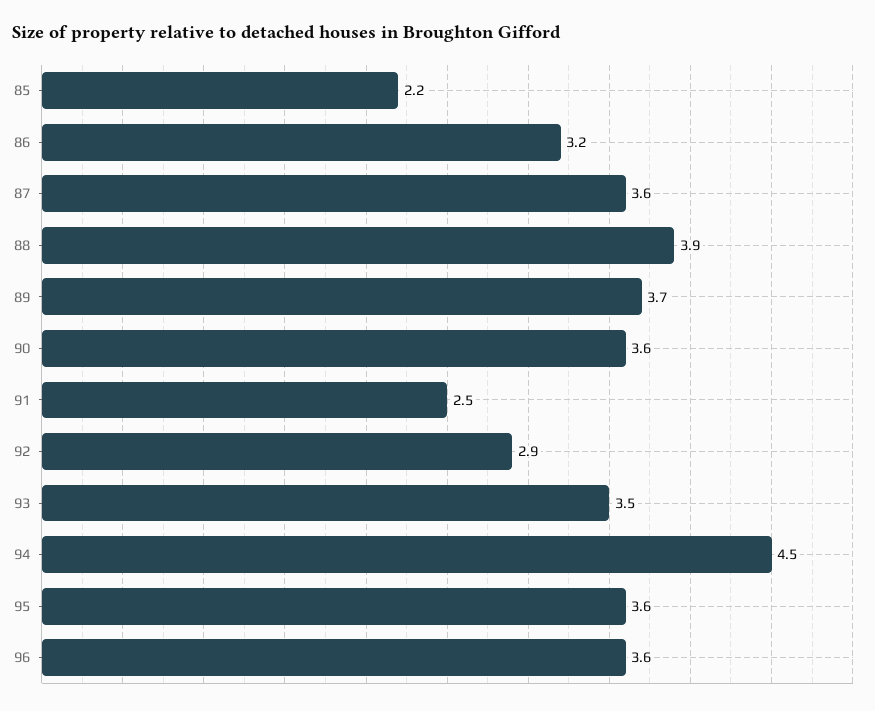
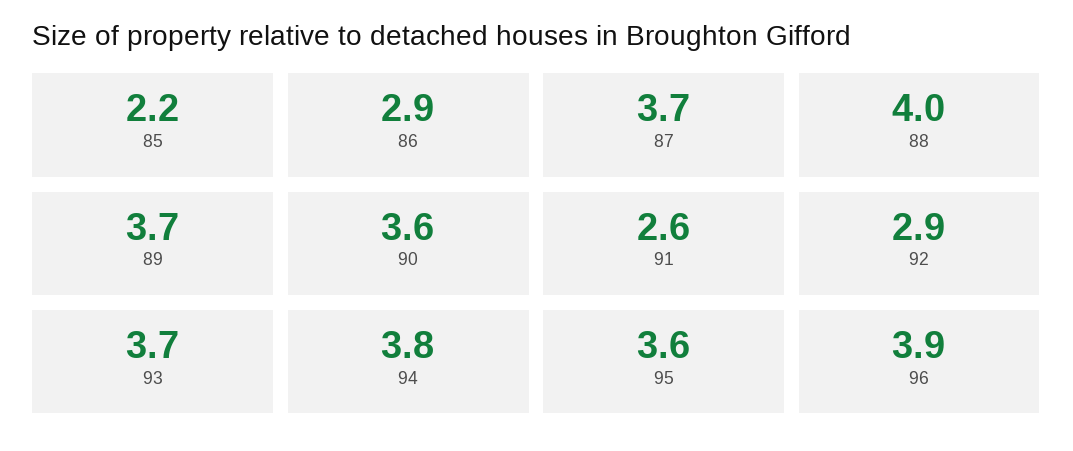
86: 3.2 -> 2.9
87: 3.6 -> 3.7
88: 3.9 -> 4
91: 2.5 -> 2.6
93: 3.5 -> 3.7
94: 4.5 -> 3.8
96: 3.6 -> 3.9

